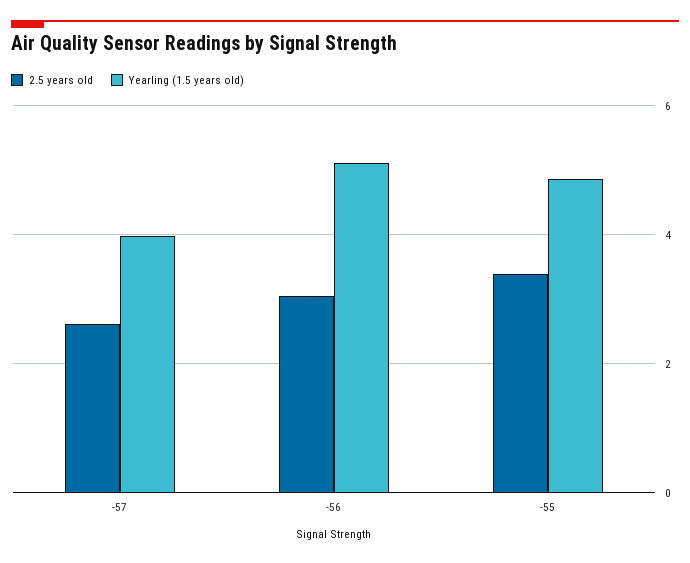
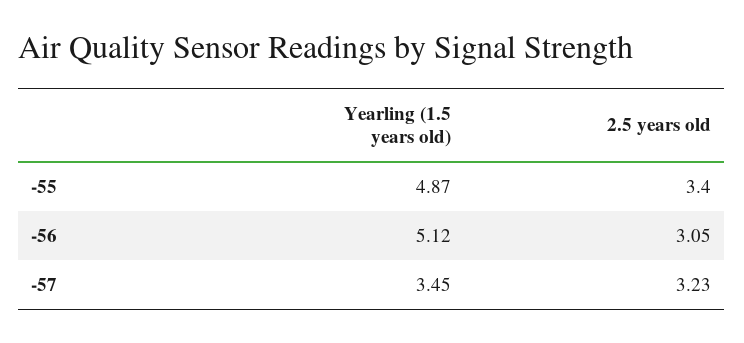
2.5 years old, -57: 2.6 -> 3.23
Yearling (1.5 years old), -57: 4 -> 3.45

